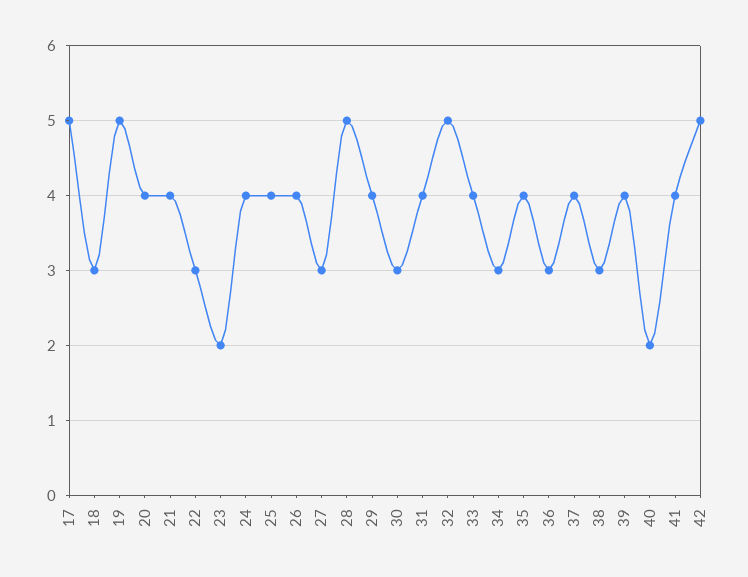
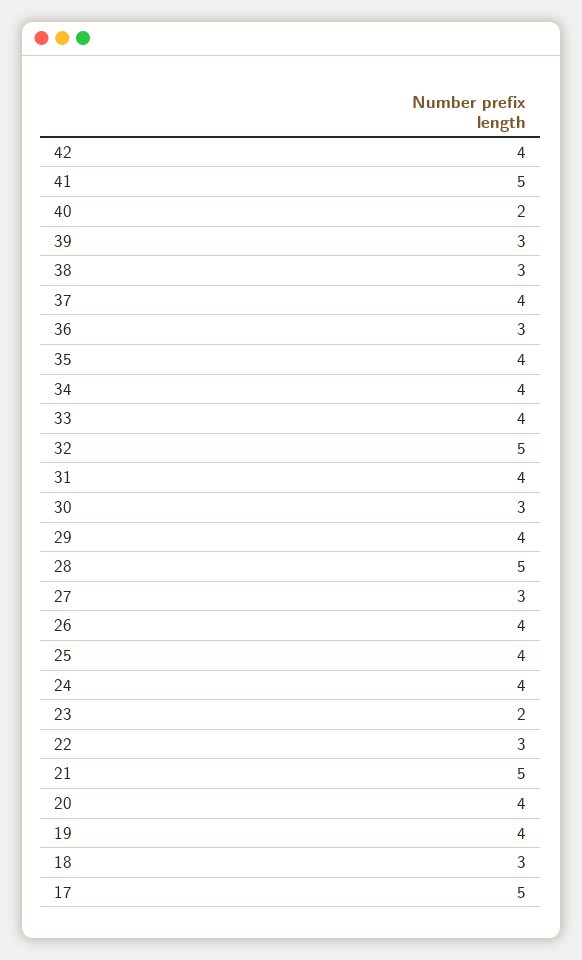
19: 5 -> 4
21: 4 -> 5
34: 3 -> 4
39: 4 -> 3
41: 4 -> 5
42: 5 -> 4

